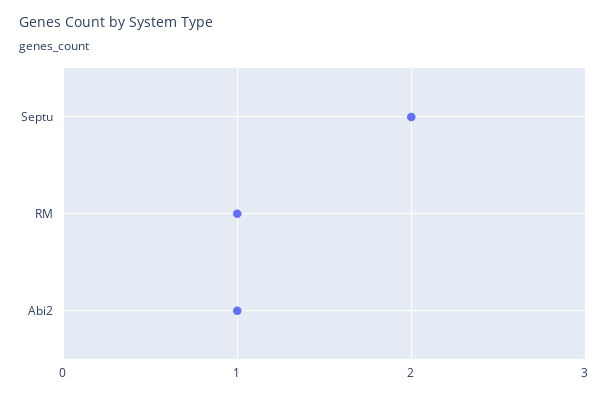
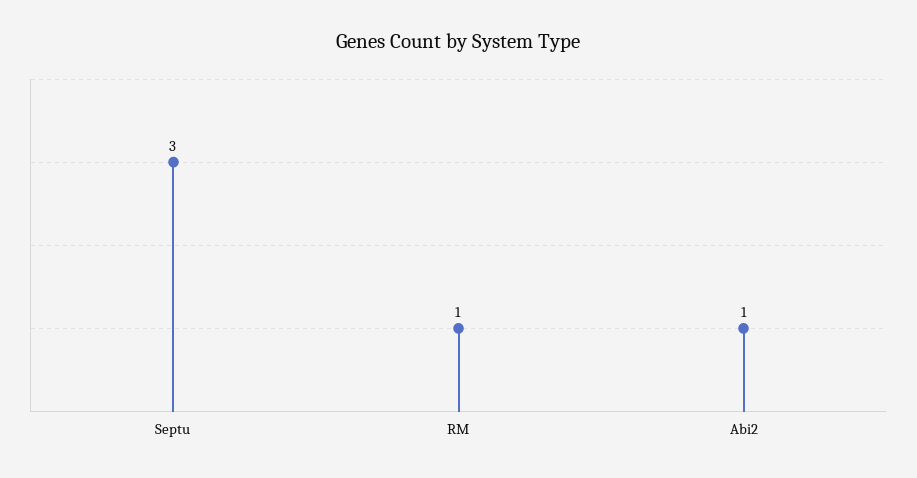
Septu: 2 -> 3

